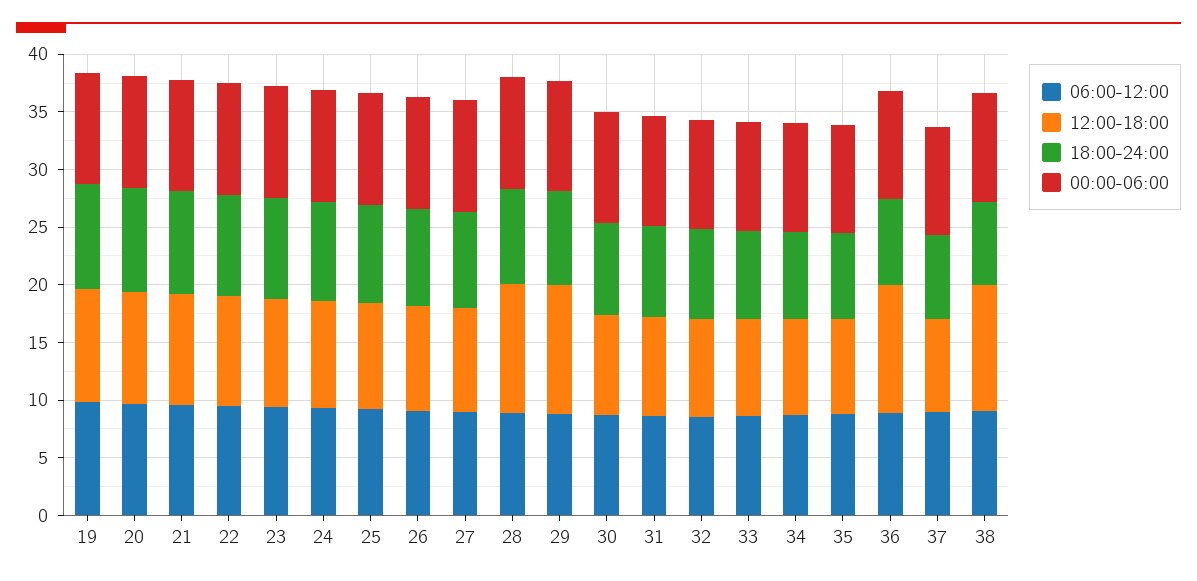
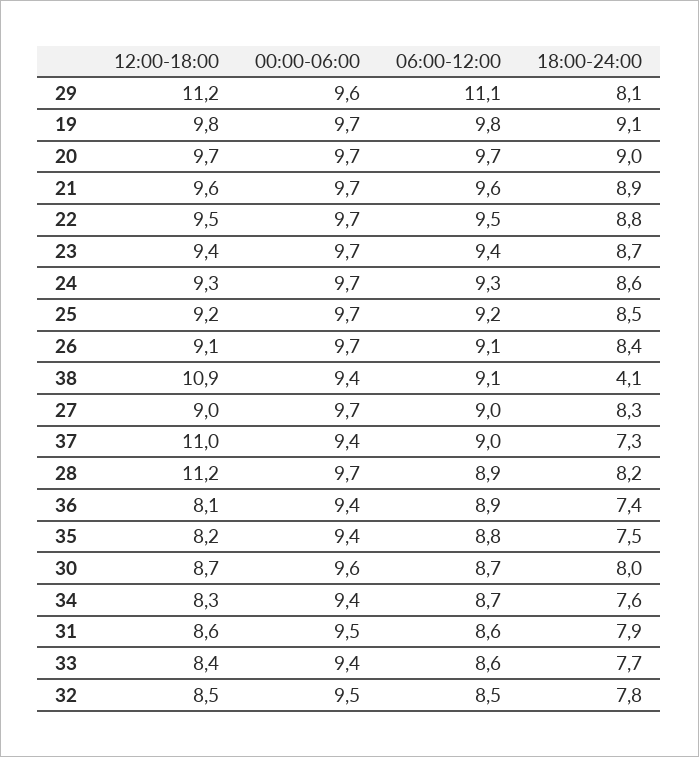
06:00-12:00, 29: 9 -> 11.1
12:00-18:00, 36: 11 -> 8.1
12:00-18:00, 37: 8 -> 11
18:00-24:00, 38: 7 -> 4.1

